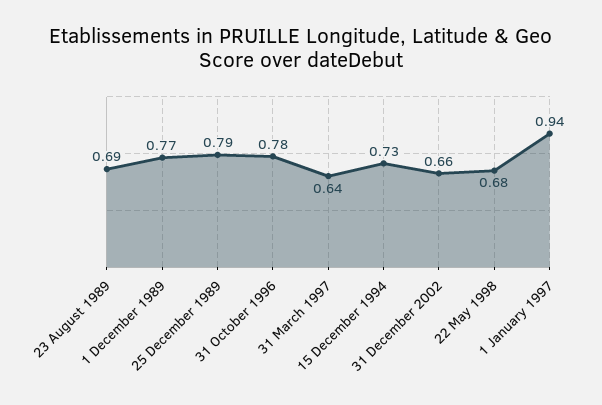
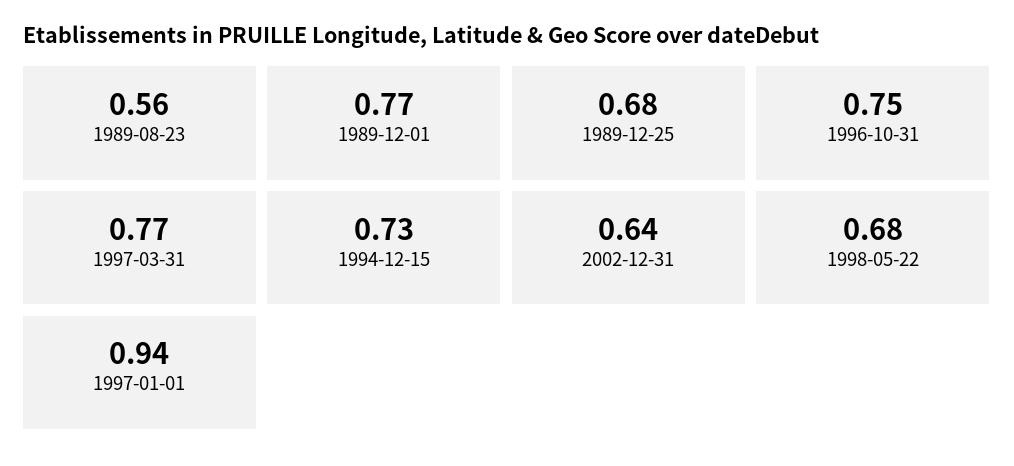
23 August 1989: 0.69 -> 0.56
25 December 1989: 0.79 -> 0.68
31 October 1996: 0.78 -> 0.75
31 March 1997: 0.64 -> 0.77
31 December 2002: 0.66 -> 0.64

